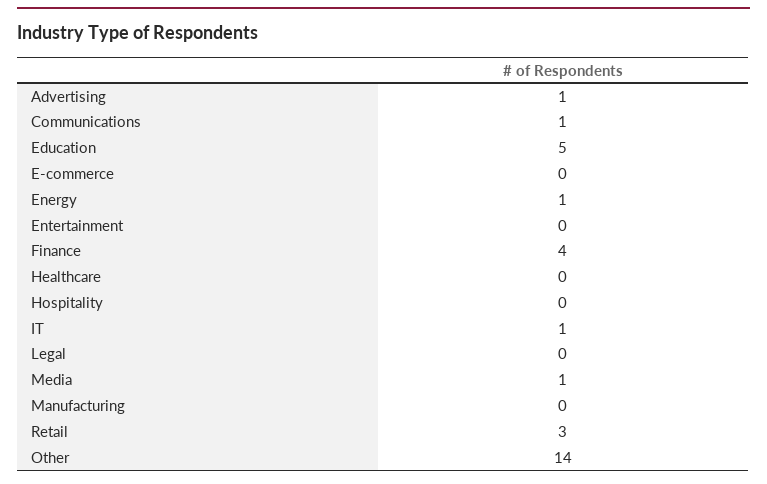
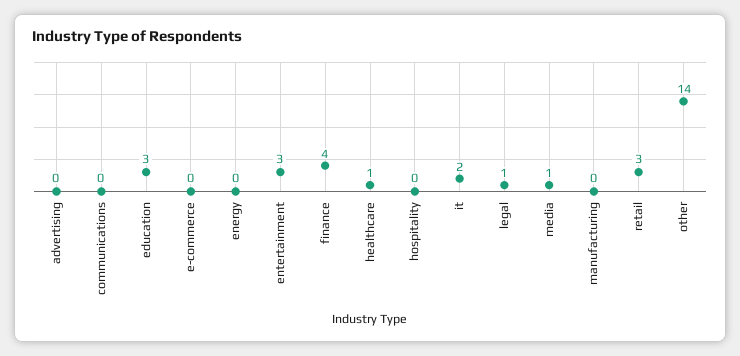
Advertising: 1 -> 0
Communications: 1 -> 0
Education: 5 -> 3
Energy: 1 -> 0
Entertainment: 0 -> 3
Healthcare: 0 -> 1
IT: 1 -> 2
Legal: 0 -> 1

